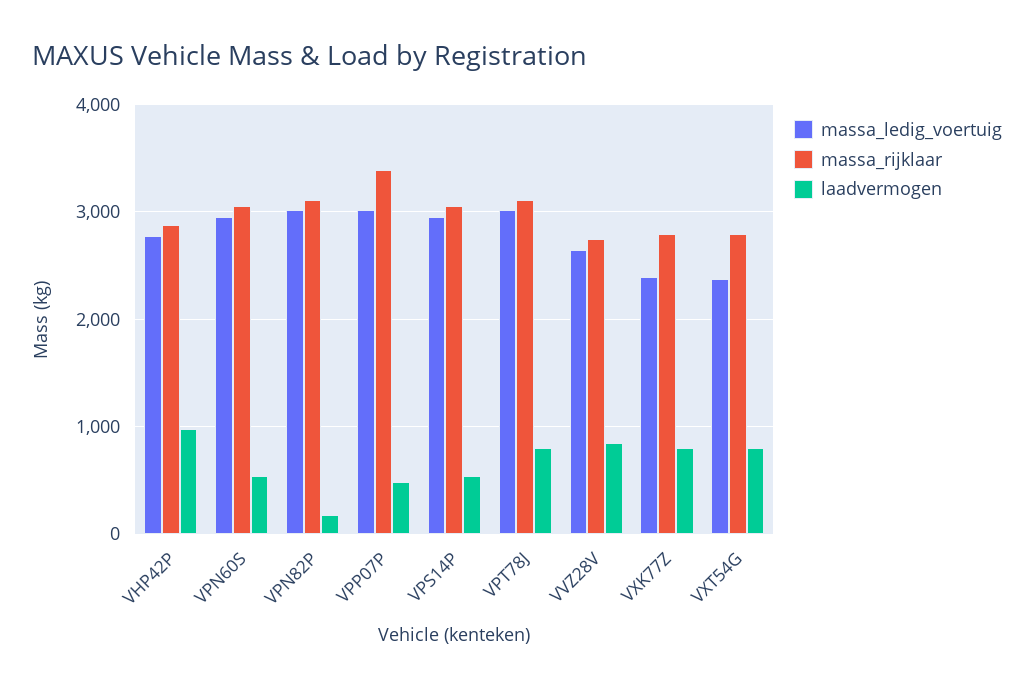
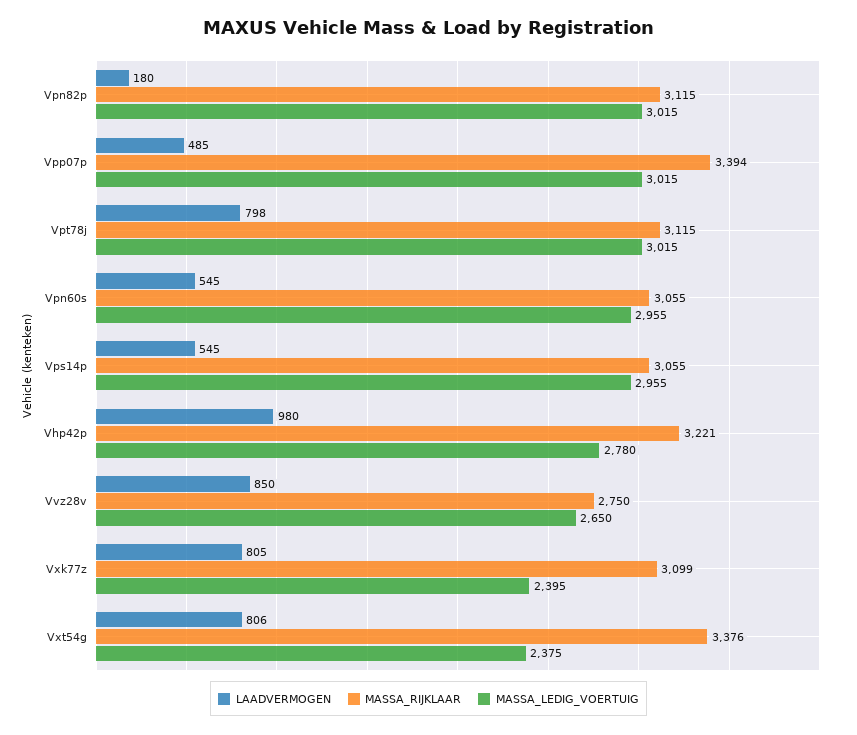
massa_rijklaar, VHP42P: 2900 -> 3221
massa_rijklaar, VXK77Z: 2800 -> 3099
massa_rijklaar, VXT54G: 2800 -> 3376

